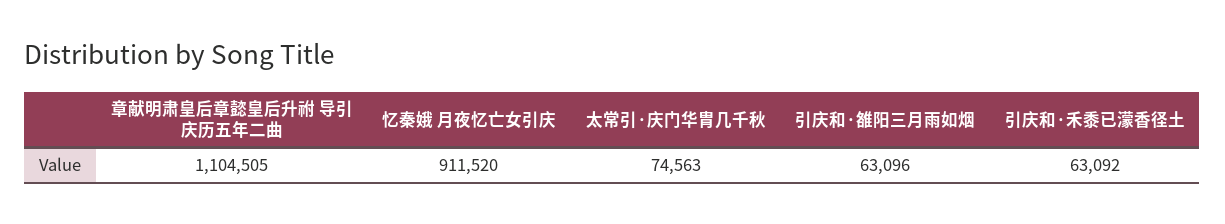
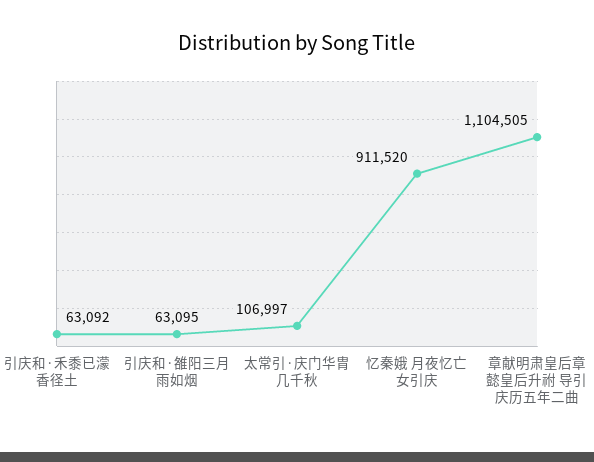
太常引·庆门华胄几千秋: 74563 -> 106997
引庆和·雒阳三月雨如烟: 63096 -> 63095

